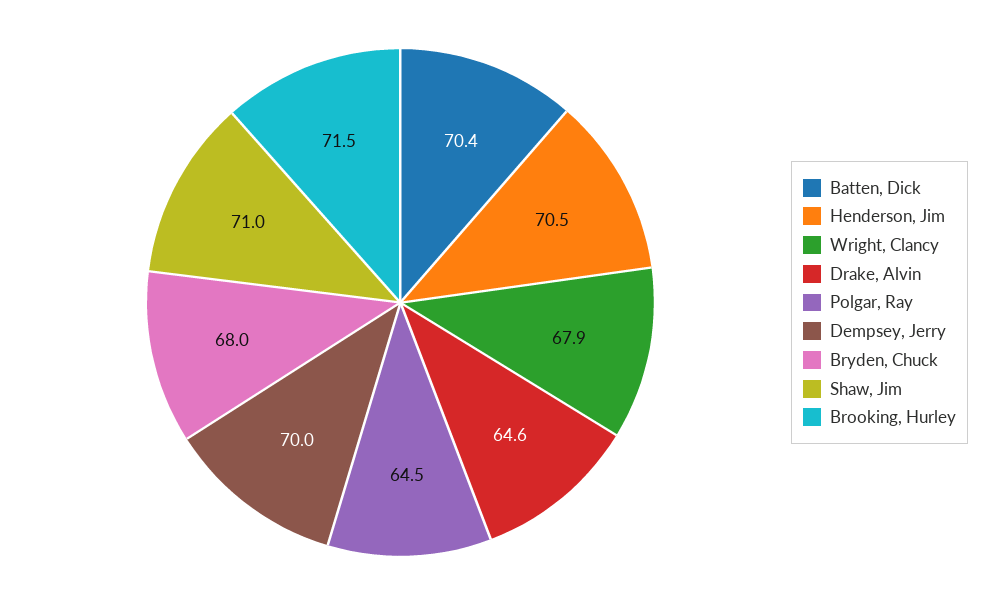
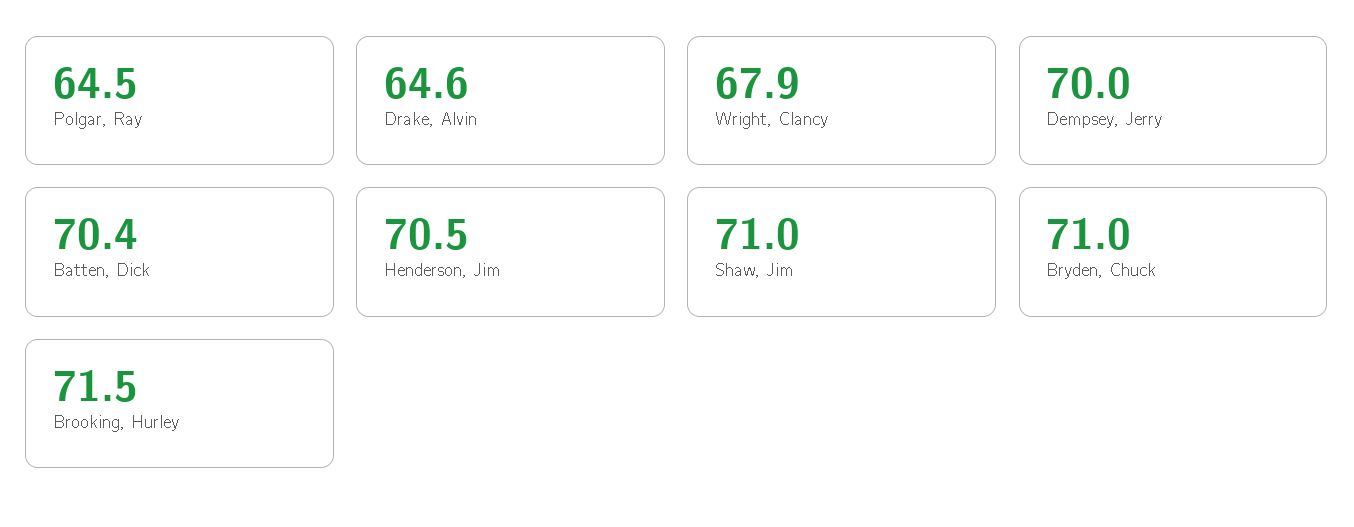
Bryden, Chuck: 68 -> 71

